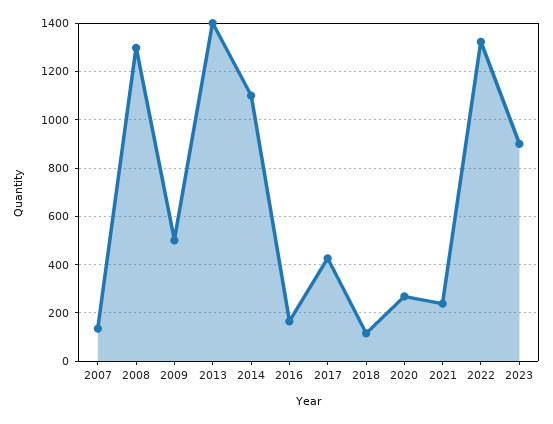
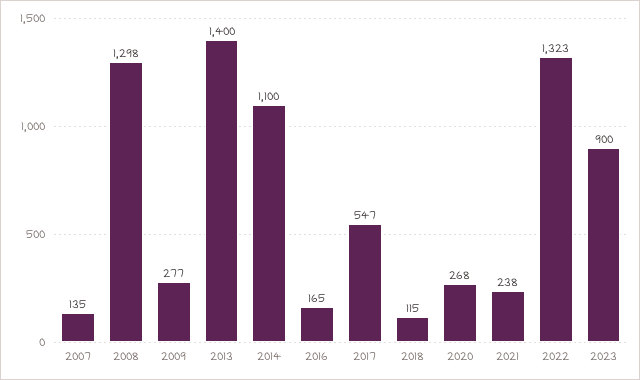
2009: 500 -> 277
2017: 425 -> 547

